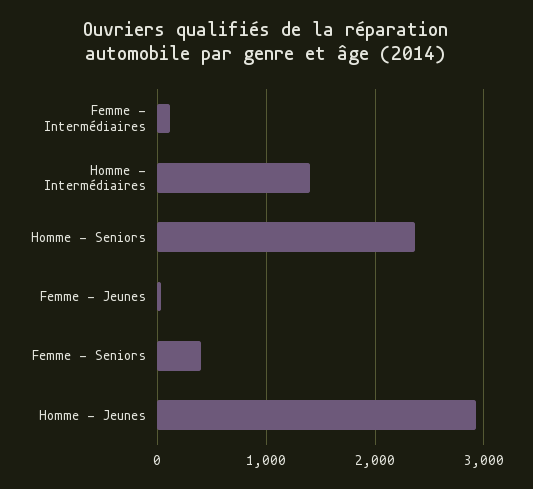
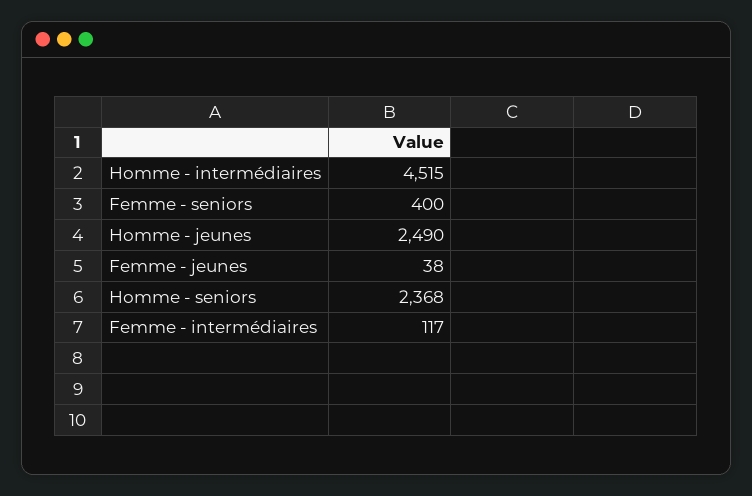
Homme - Intermédiaires: 1400 -> 4515
Homme - Jeunes: 2900 -> 2490

